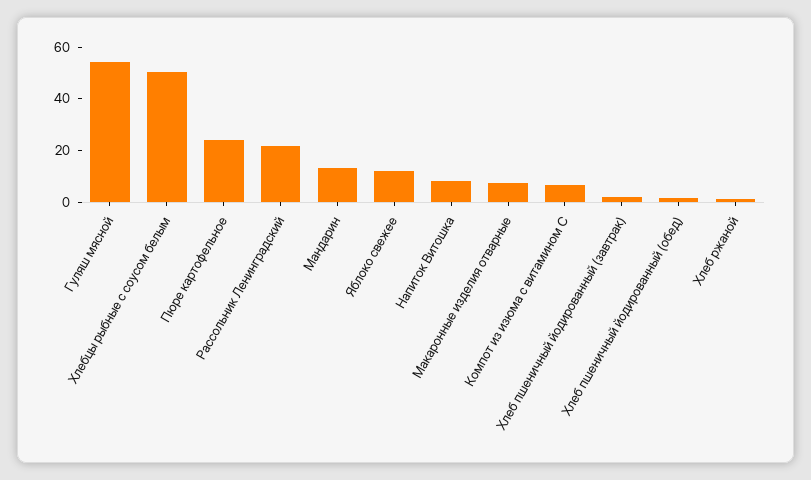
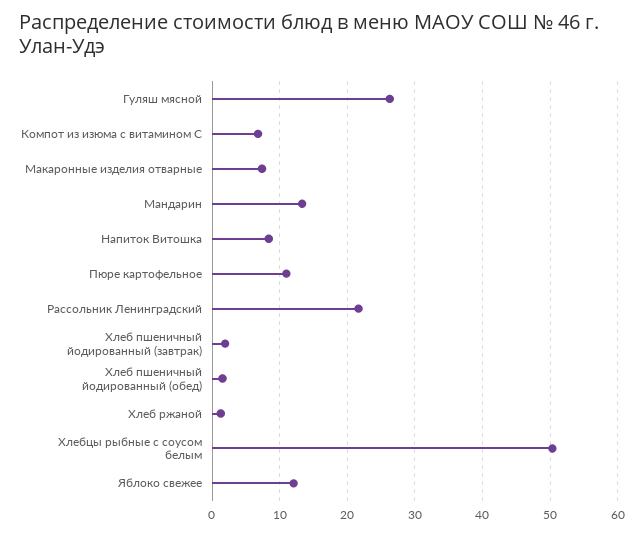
Гуляш мясной: 55 -> 26
Пюре картофельное: 25 -> 11

